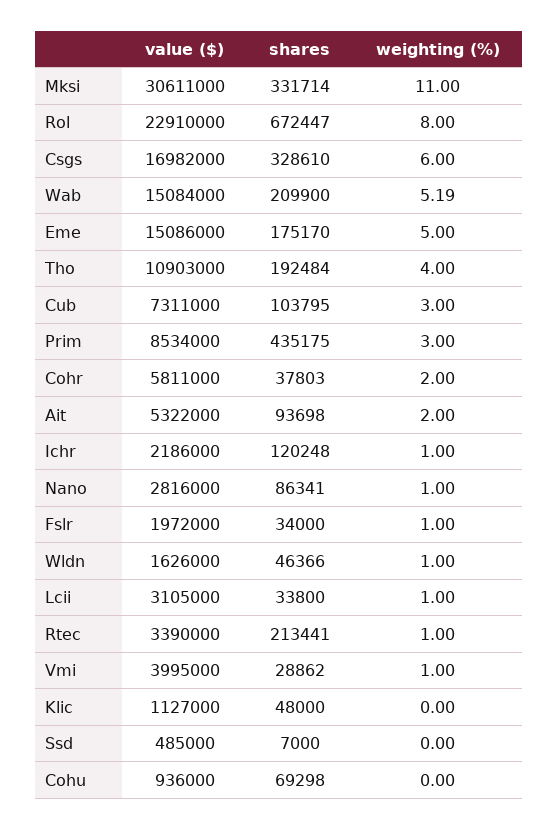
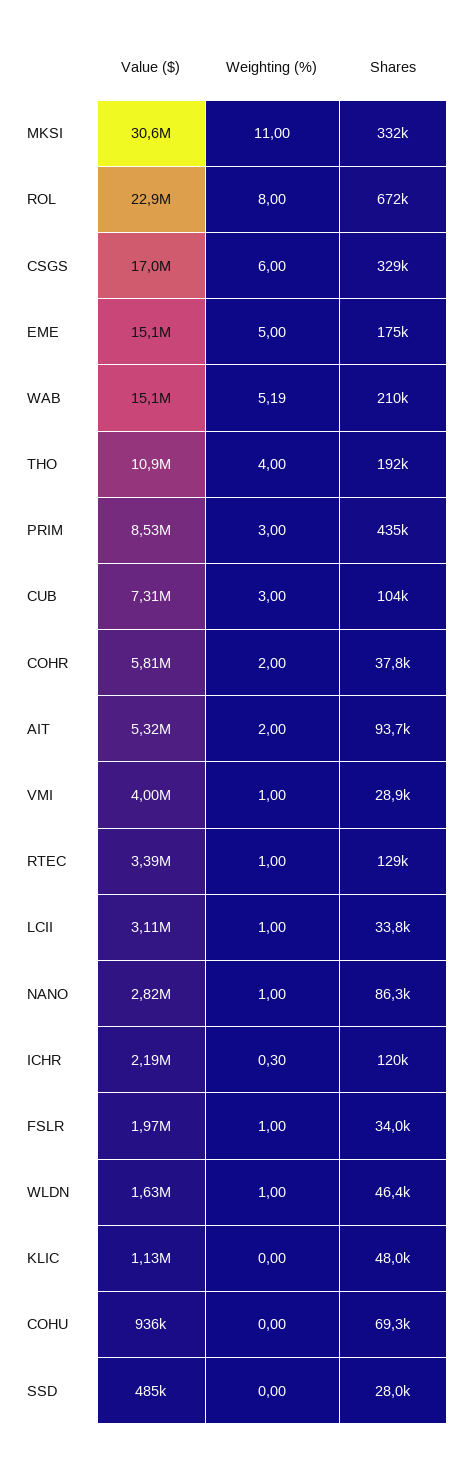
weighting (%), Ichr: 1 -> 0.3
shares, Rtec: 213441 -> 129000
shares, Ssd: 7000 -> 28000

